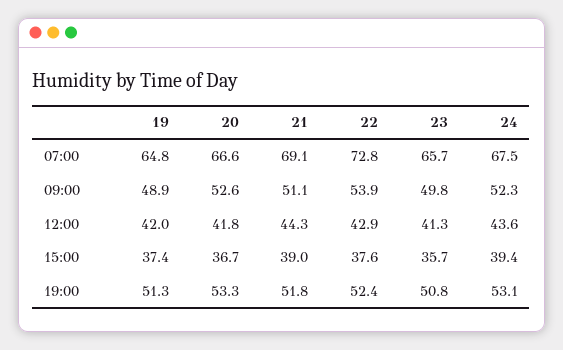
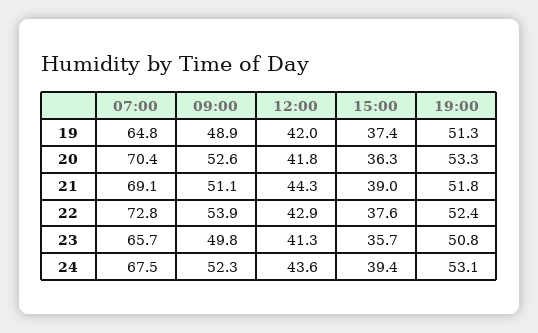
20, 07:00: 66.6 -> 70.4
20, 15:00: 36.7 -> 36.3

